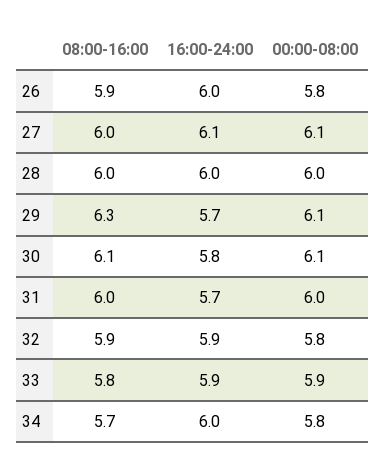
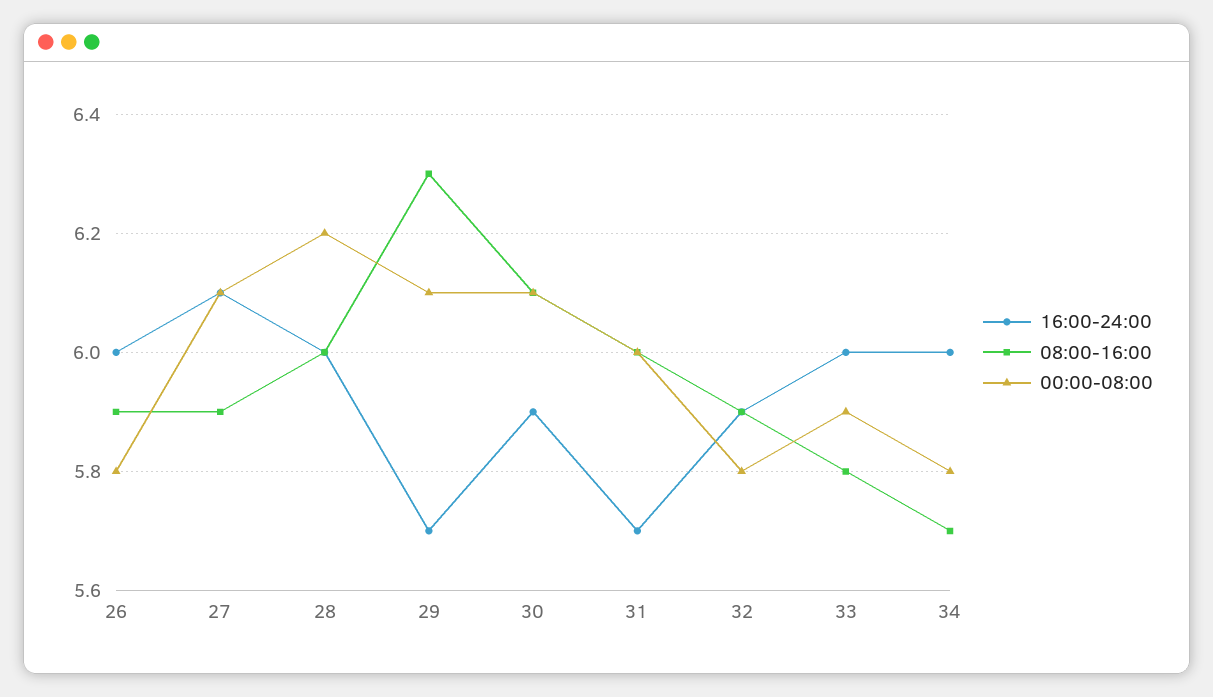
08:00-16:00, 27: 6 -> 5.9
00:00-08:00, 28: 6 -> 6.2
16:00-24:00, 30: 5.8 -> 5.9
16:00-24:00, 33: 5.9 -> 6

